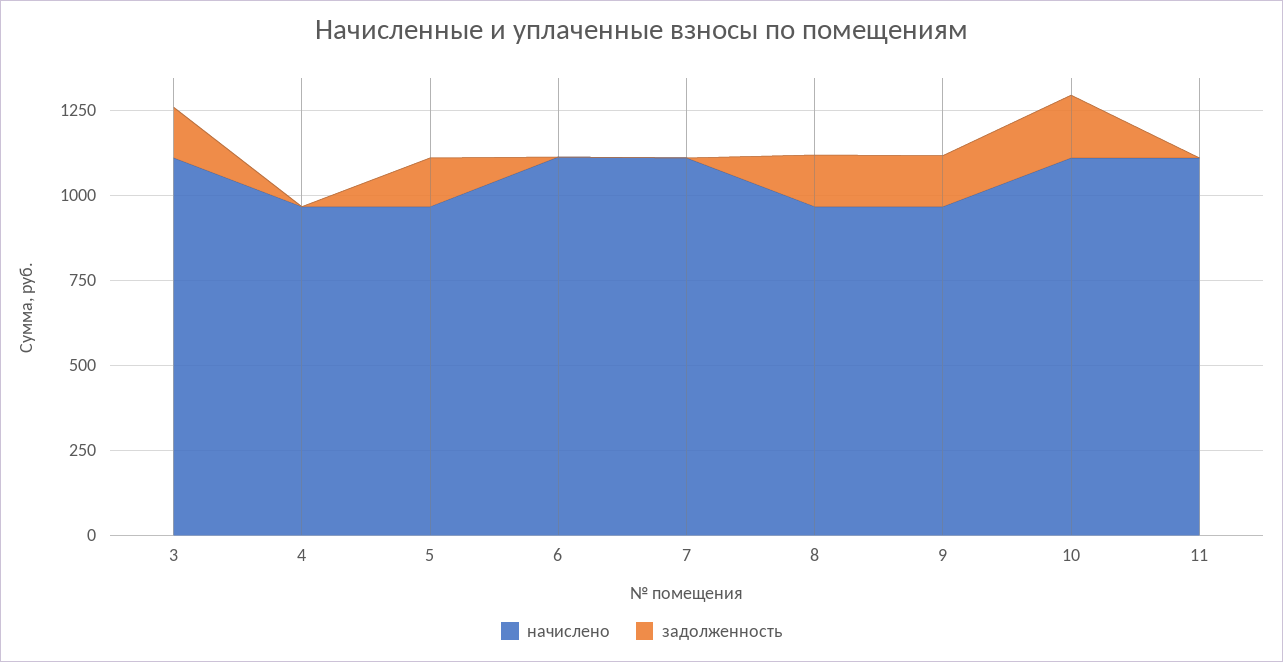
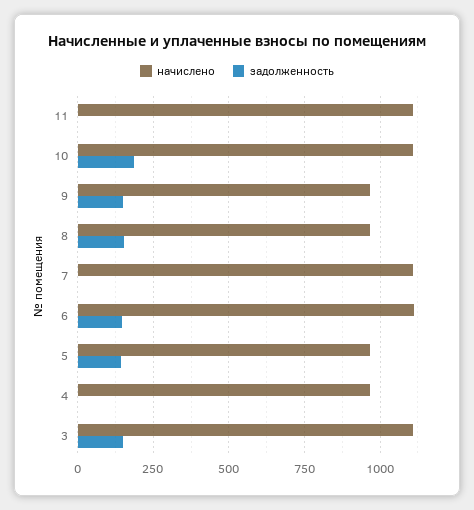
задолженность, 6: 0 -> 150

